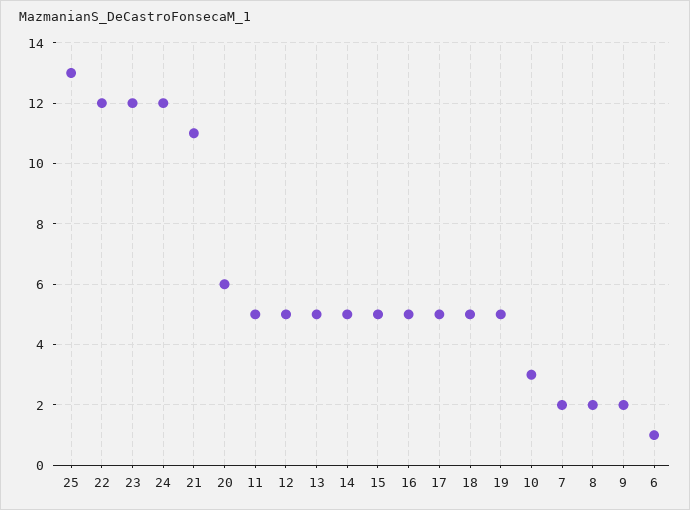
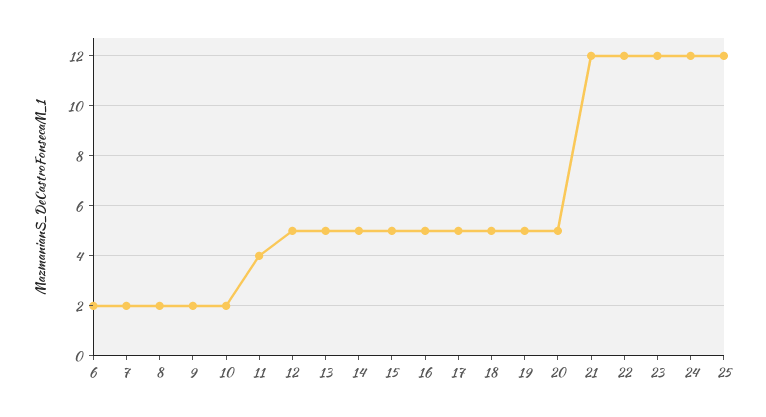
25: 13 -> 12
21: 11 -> 12
20: 6 -> 5
11: 5 -> 4
10: 3 -> 2
6: 1 -> 2

